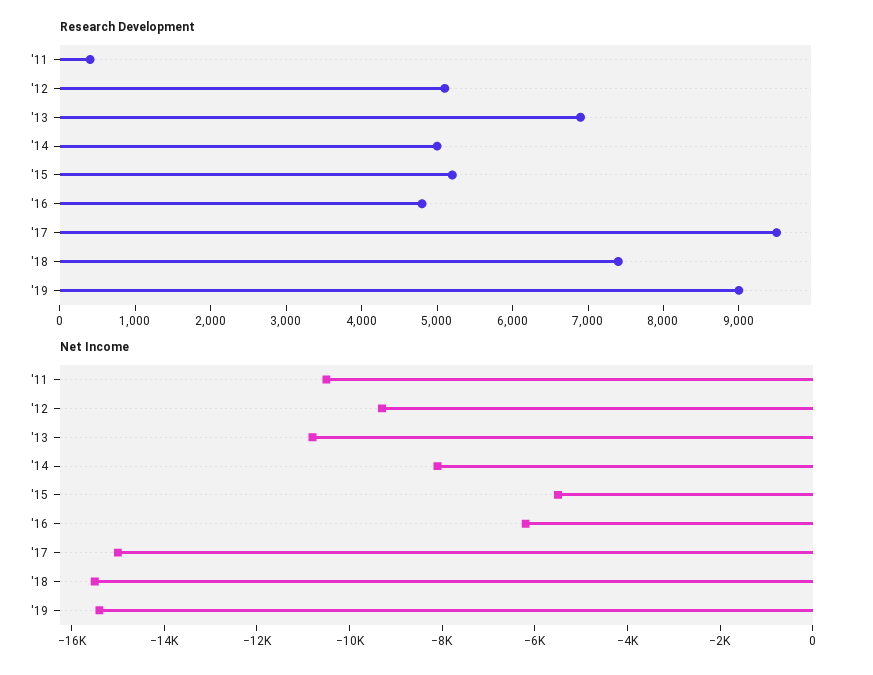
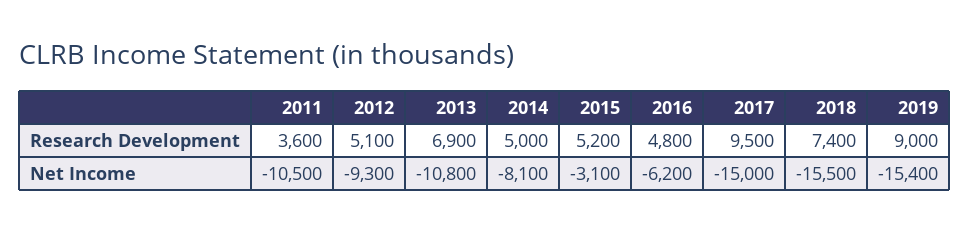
Research Development, '11: 400 -> 3600
Net Income, '15: -5500 -> -3100

